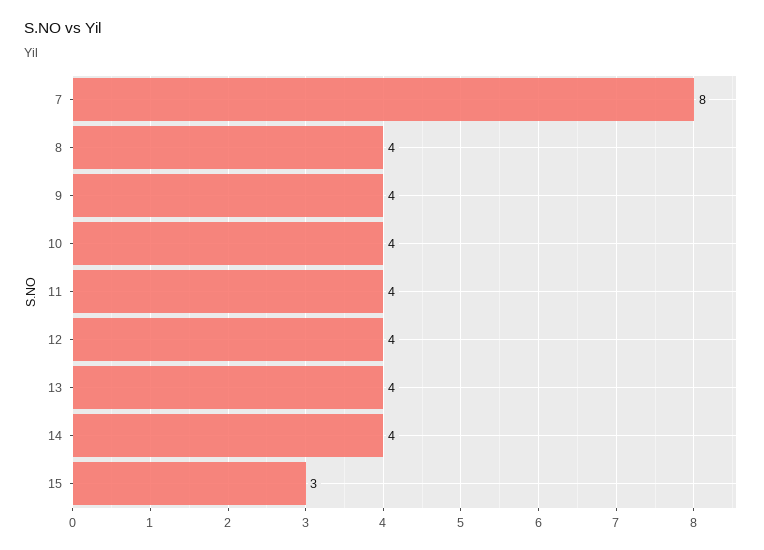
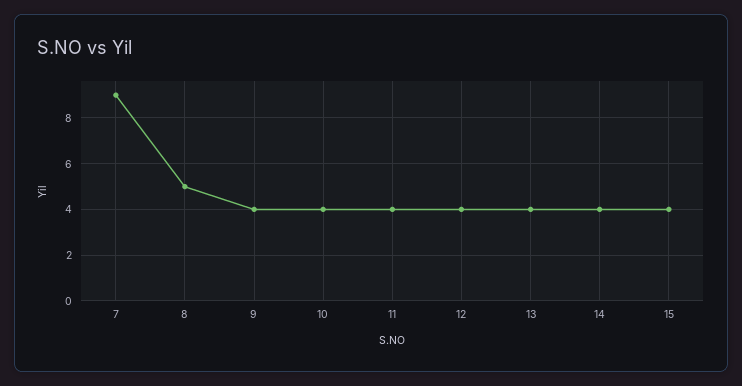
7: 8 -> 9
8: 4 -> 5
15: 3 -> 4

